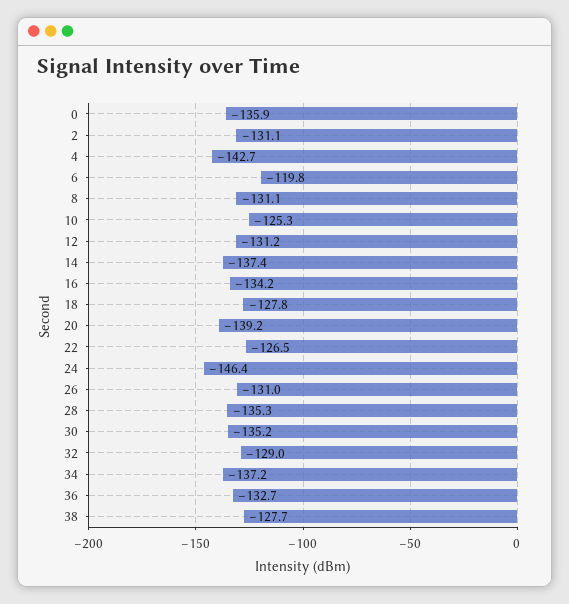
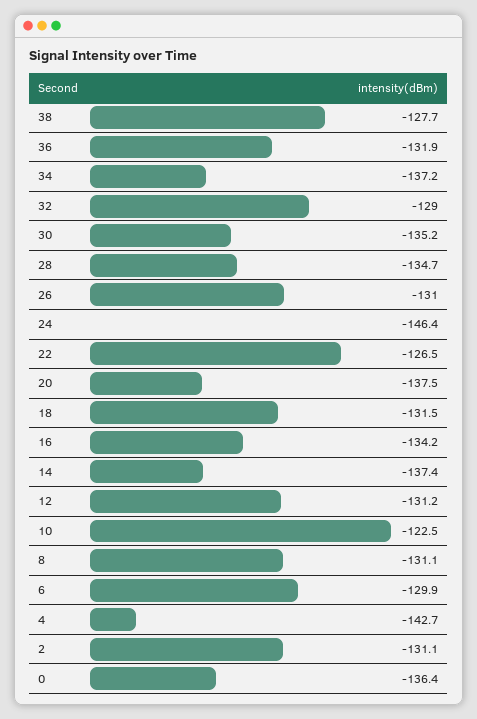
0: -135.9 -> -136.4
6: -119.8 -> -129.9
10: -125.3 -> -122.5
18: -127.8 -> -131.5
20: -139.2 -> -137.5
28: -135.3 -> -134.7
36: -132.7 -> -131.9

